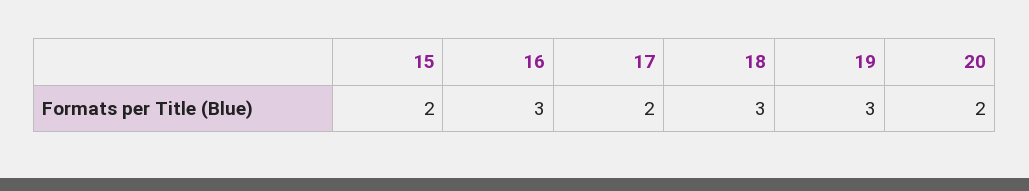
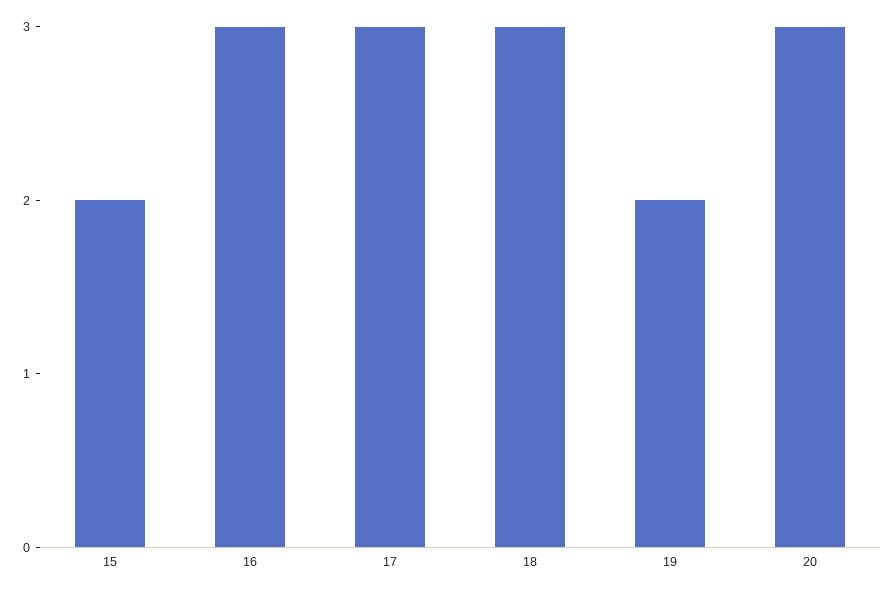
17: 2 -> 3
19: 3 -> 2
20: 2 -> 3

